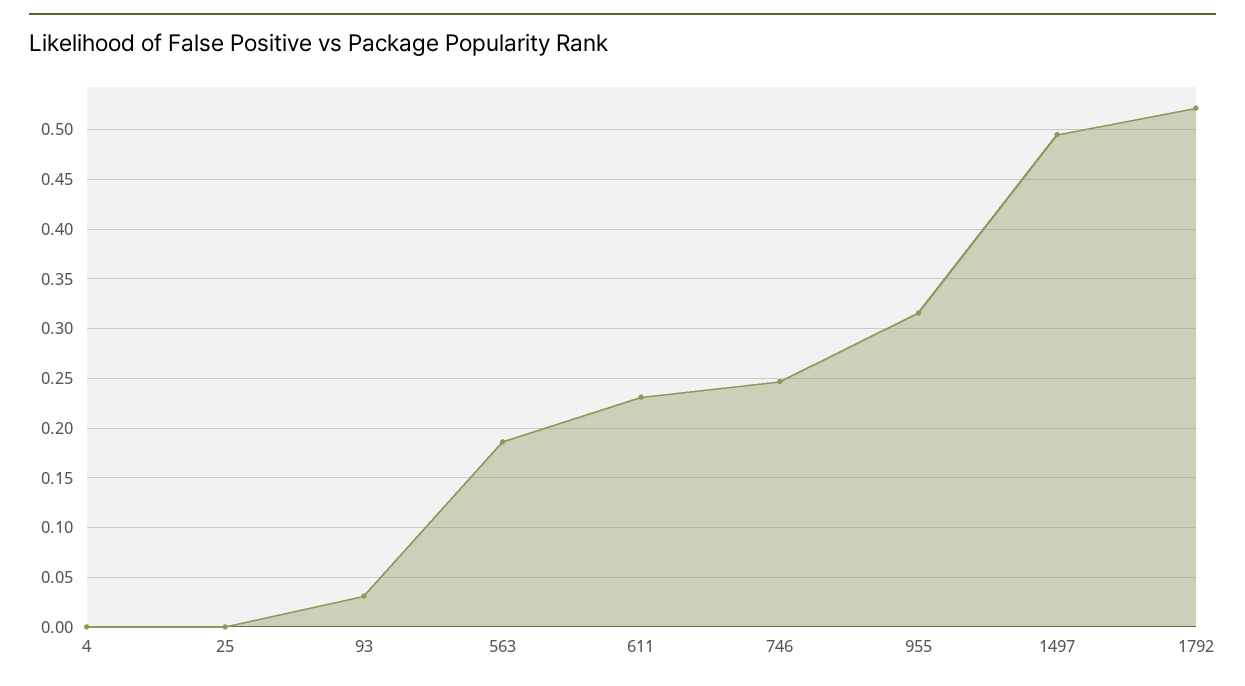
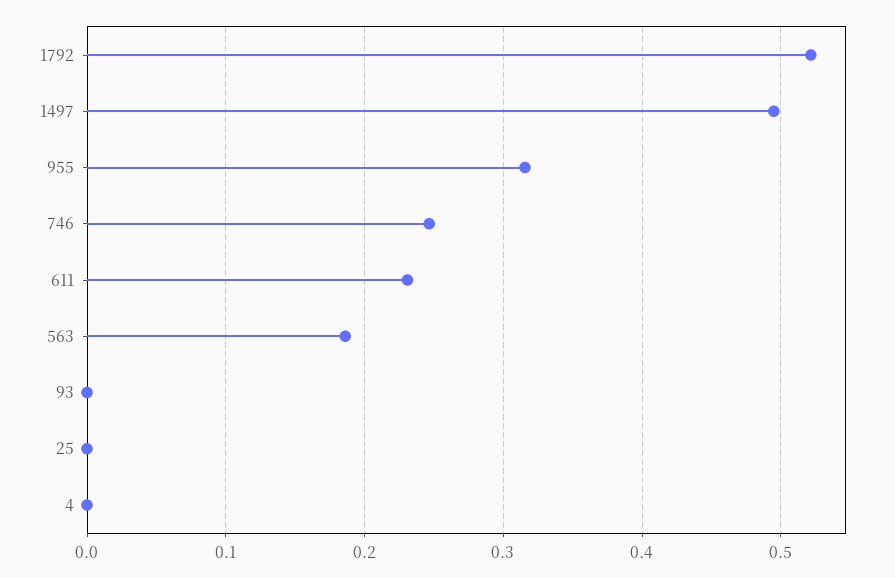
93: 0.03 -> 0

